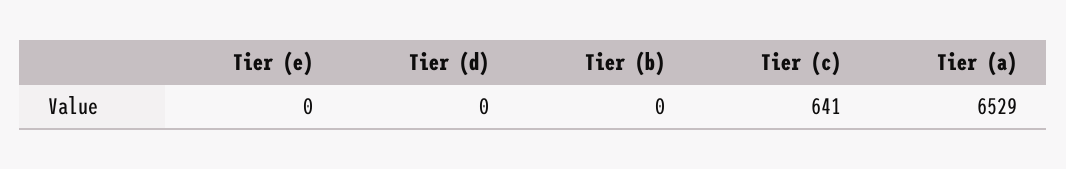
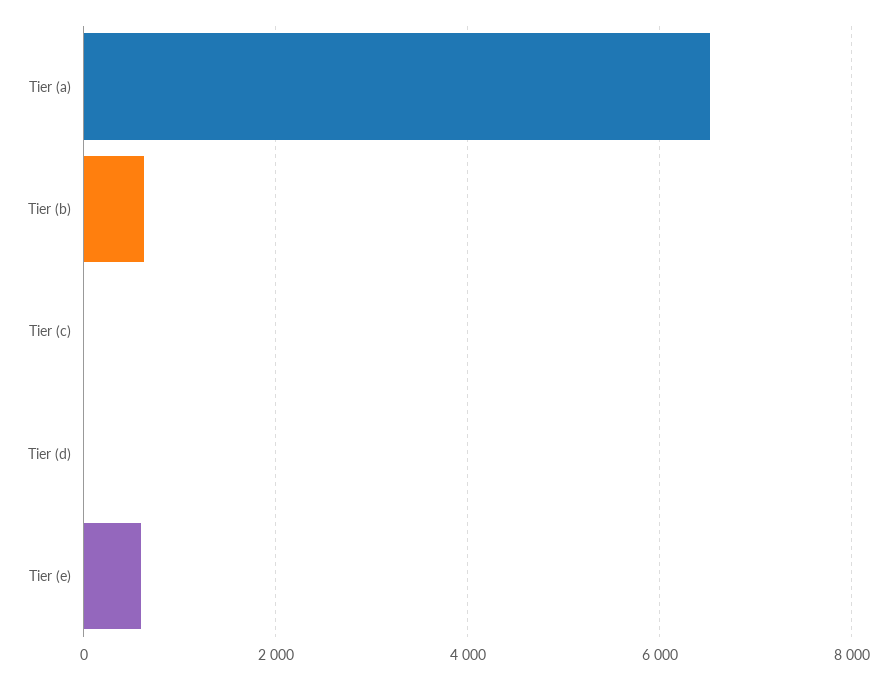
Tier (e): 0 -> 600
Tier (b): 0 -> 600
Tier (c): 641 -> 0

